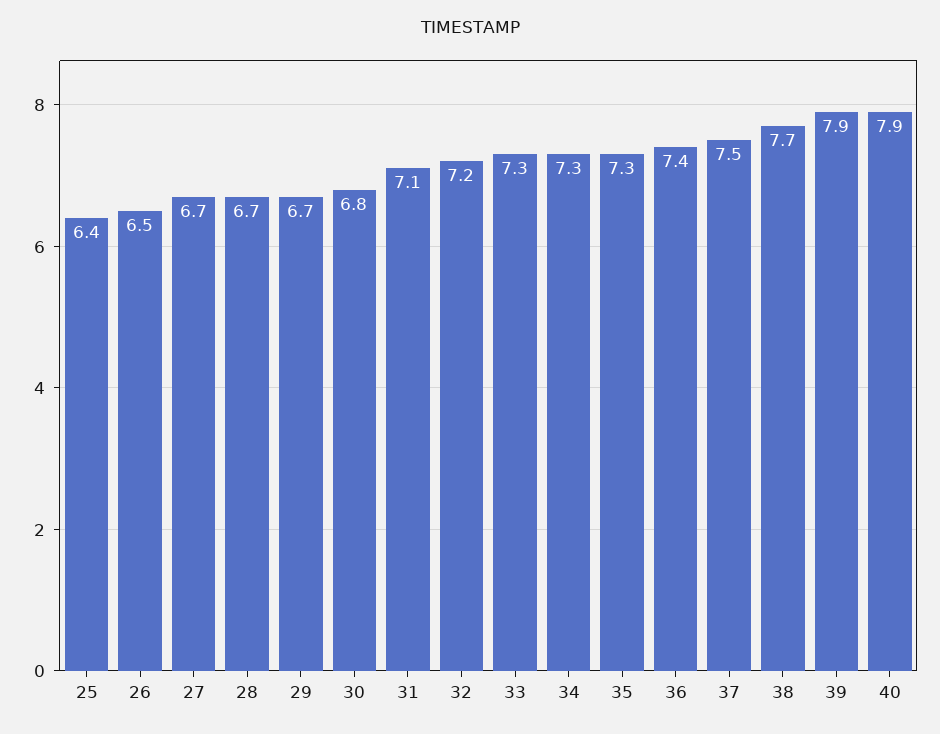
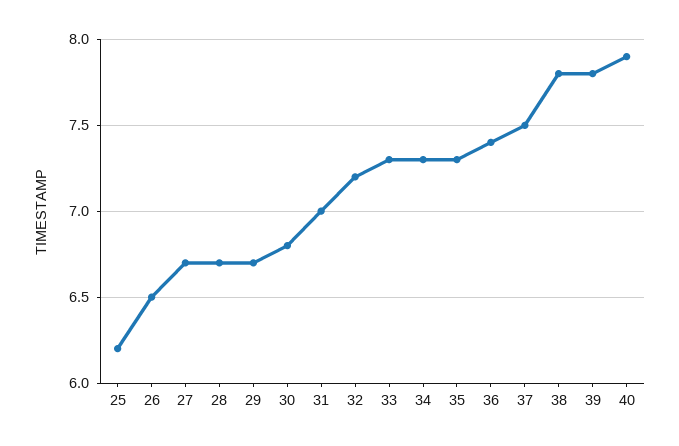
25: 6.4 -> 6.2
31: 7.1 -> 7
38: 7.7 -> 7.8
39: 7.9 -> 7.8

